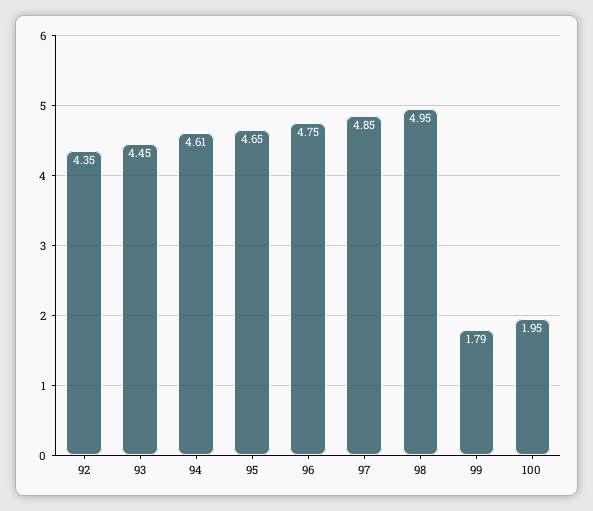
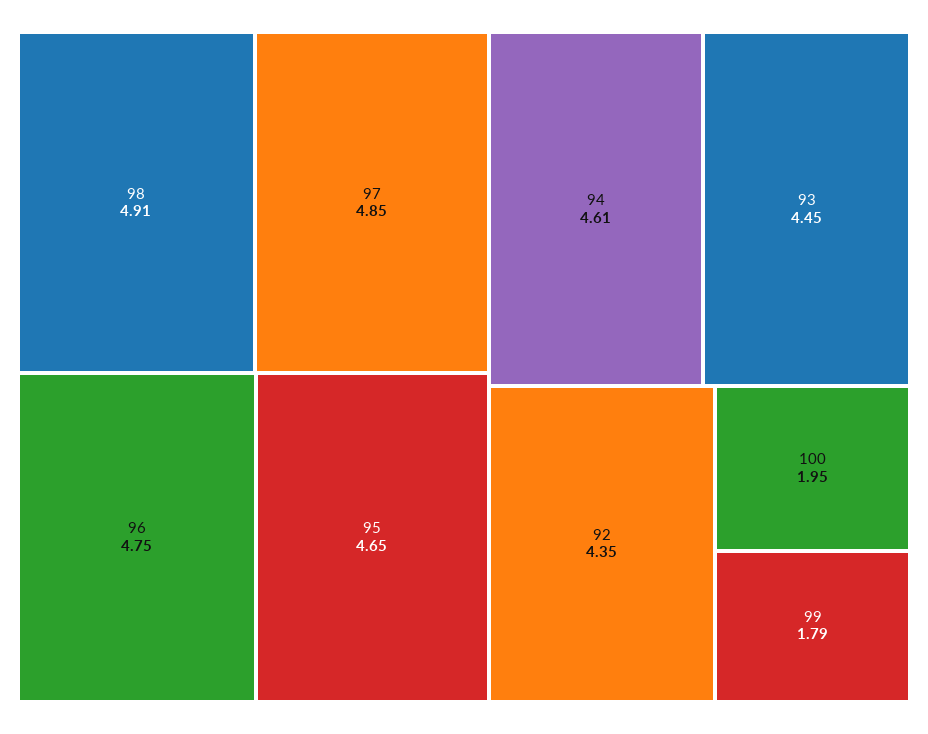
98: 4.95 -> 4.91

